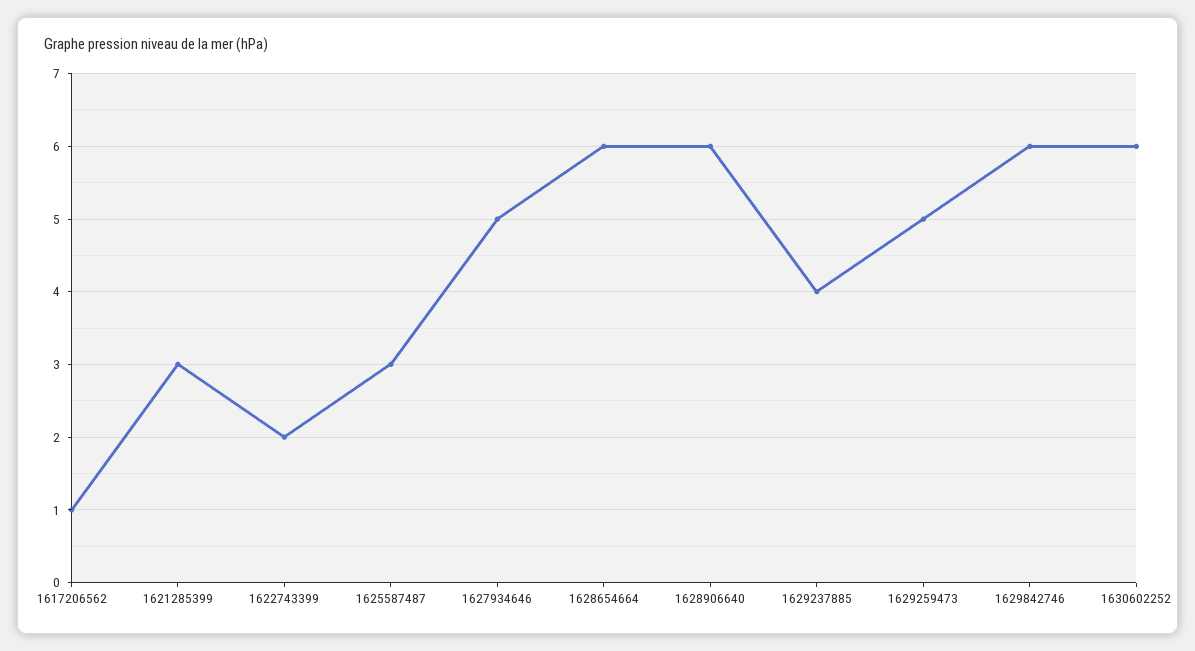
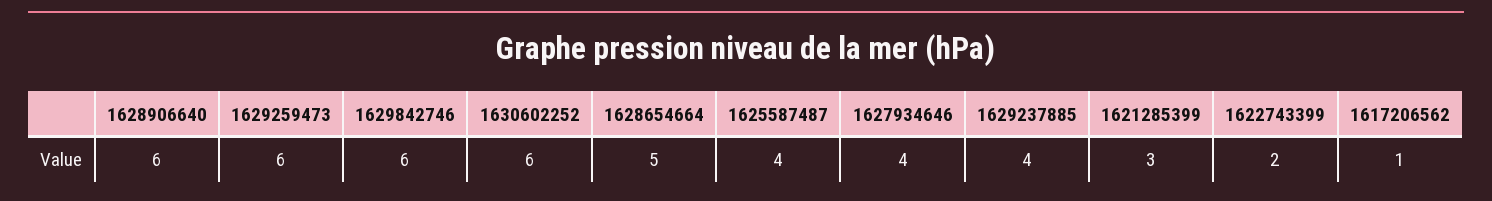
1625587487: 3 -> 4
1627934646: 5 -> 4
1628654664: 6 -> 5
1629259473: 5 -> 6

